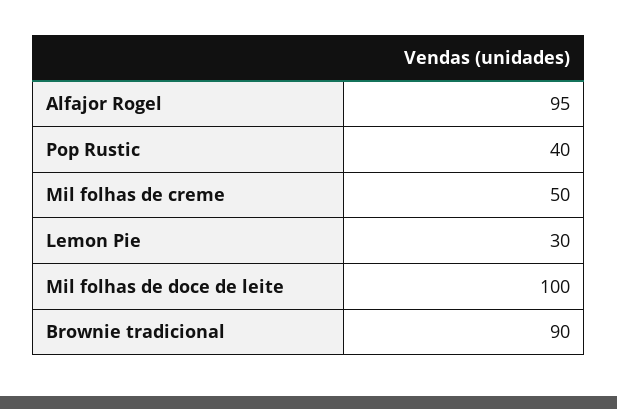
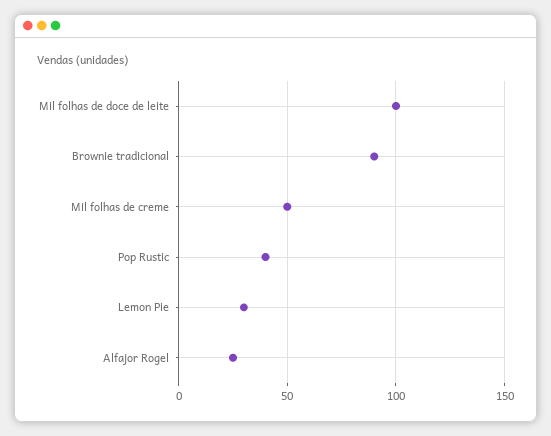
Alfajor Rogel: 95 -> 25

